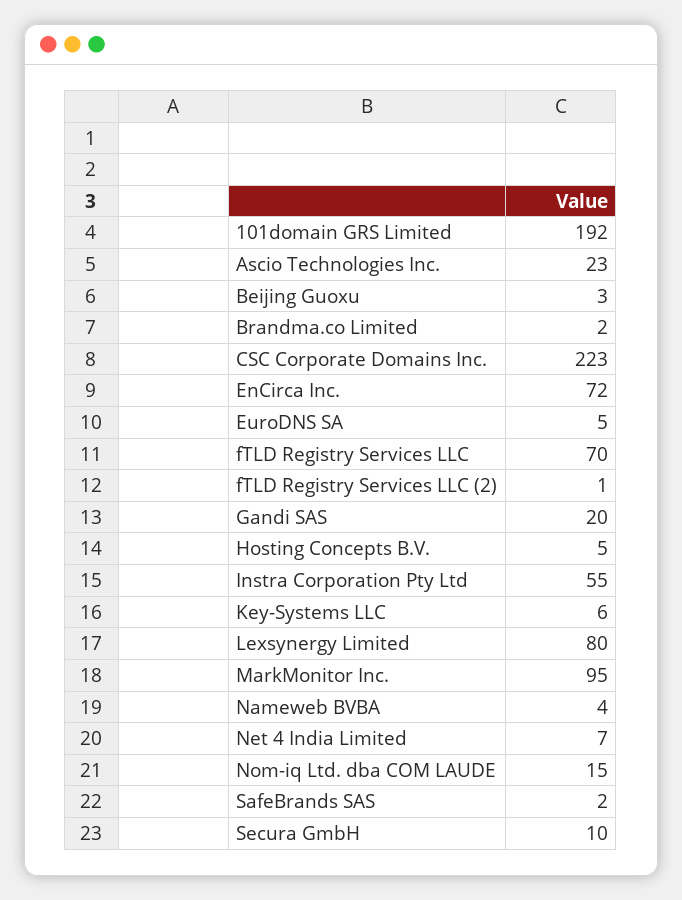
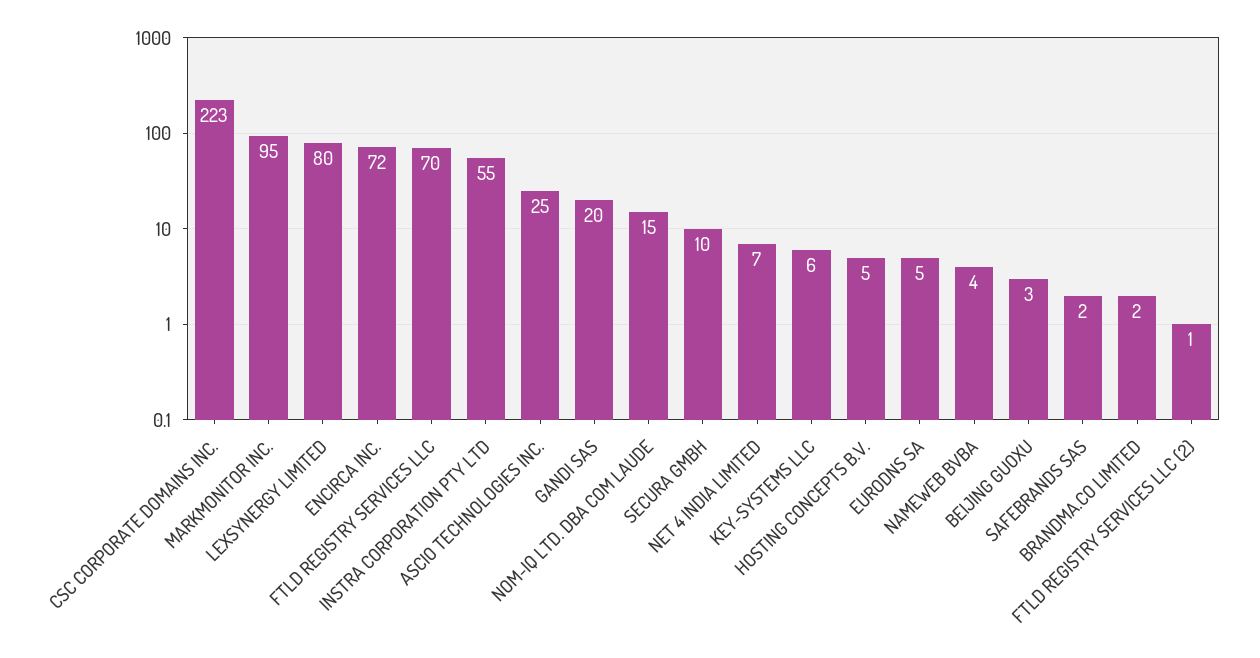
101domain GRS Limited: 192 -> none
Ascio Technologies Inc.: 23 -> 25

